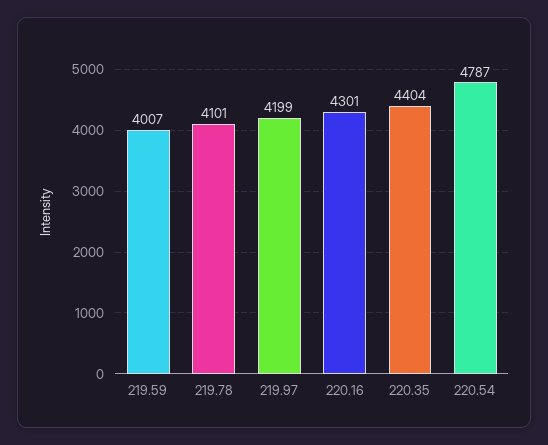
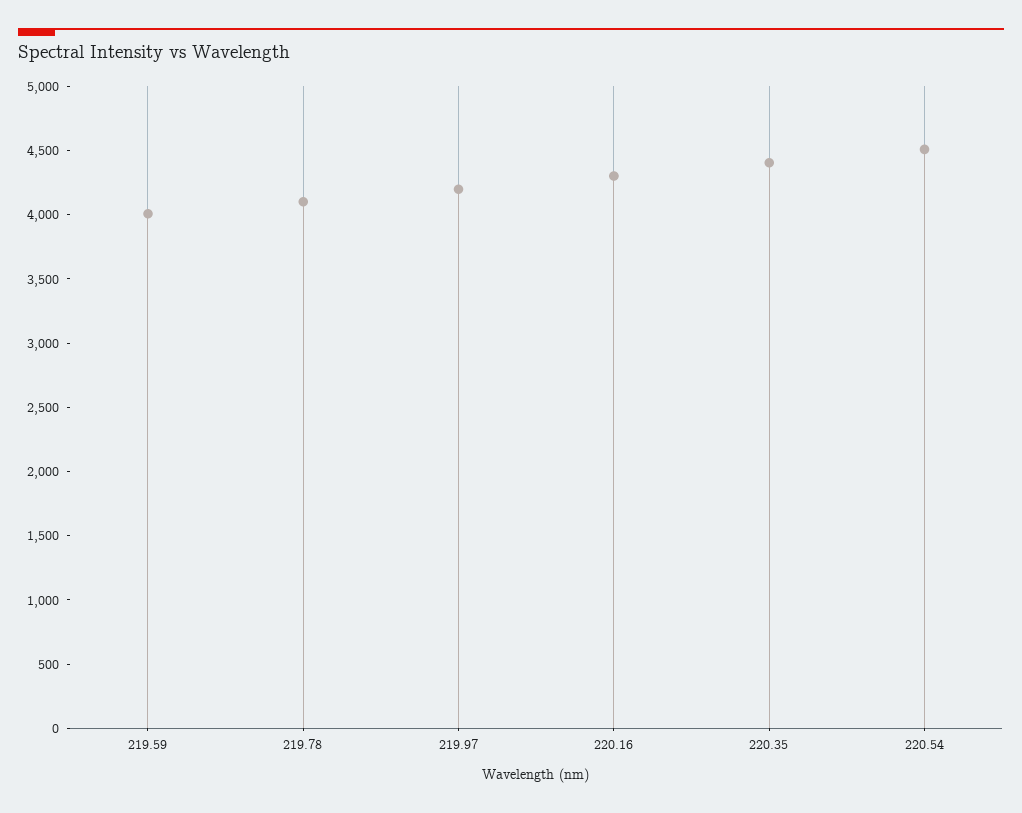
220.54: 4787 -> 4500

